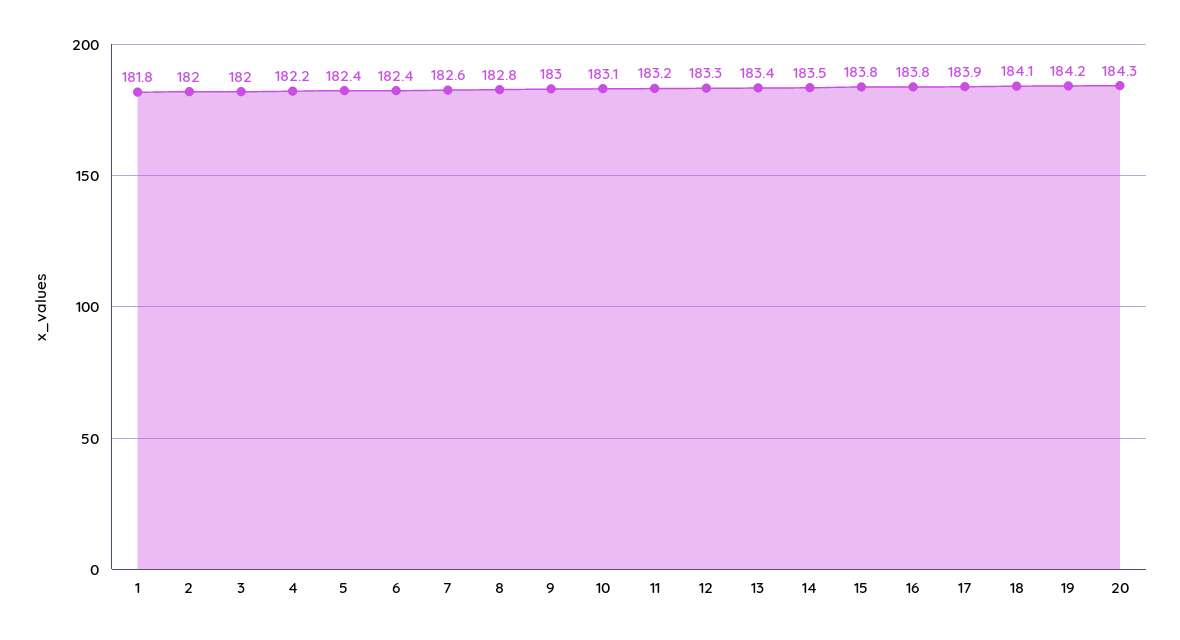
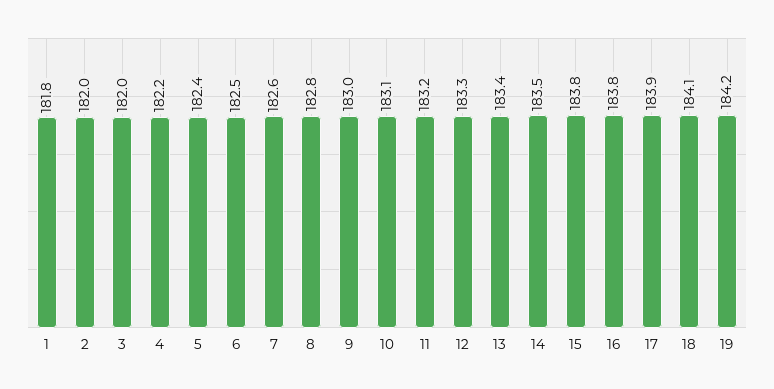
6: 182.4 -> 182.5
20: 184.3 -> none

